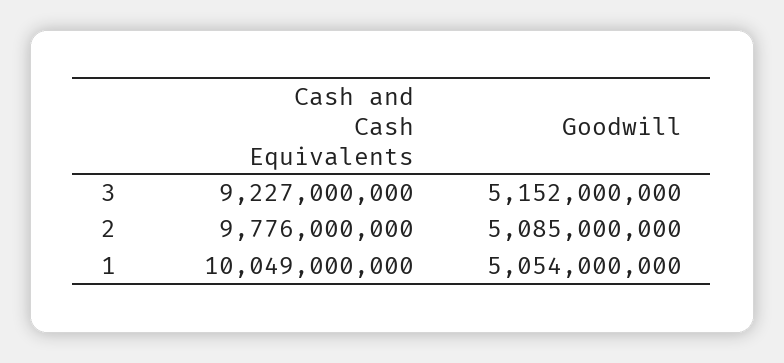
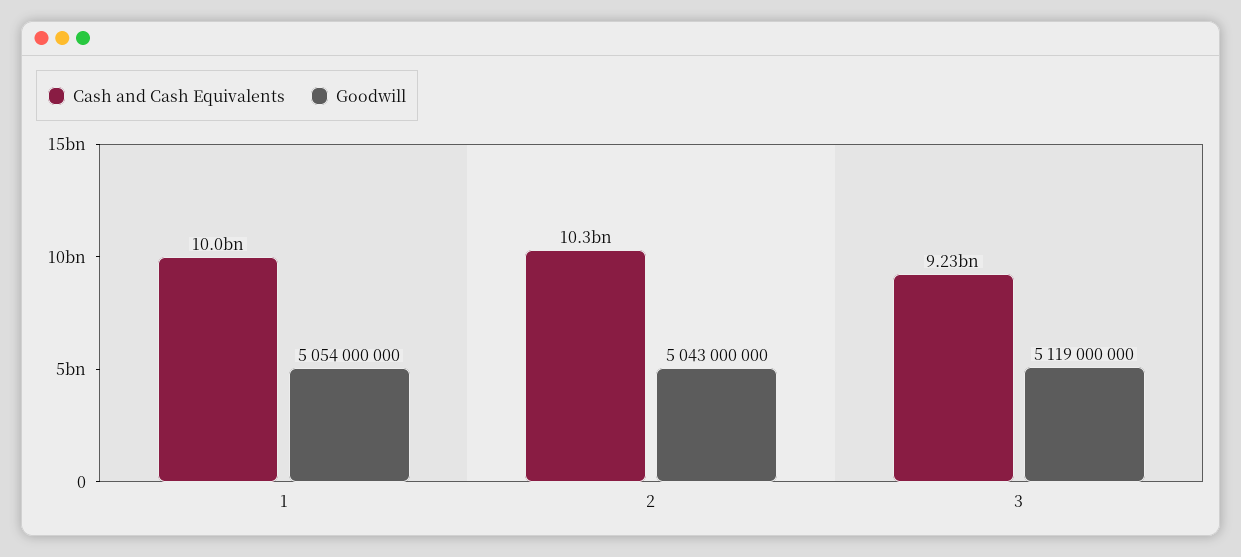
Goodwill, 3: 5152000000 -> 5119000000
Cash and Cash Equivalents, 2: 9776000000 -> 10300000000
Goodwill, 2: 5085000000 -> 5043000000

